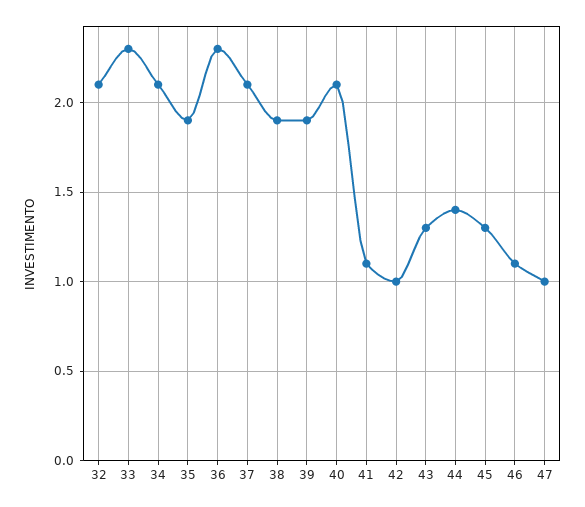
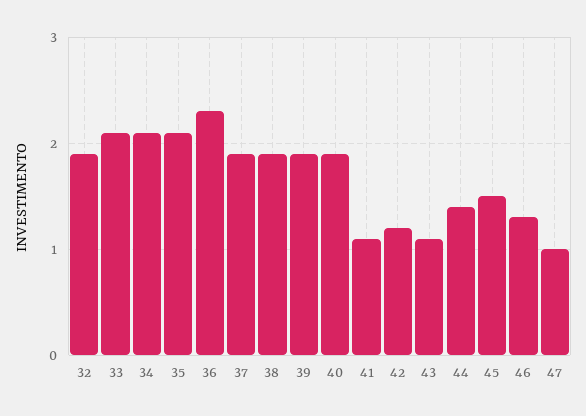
32: 2.1 -> 1.9
33: 2.3 -> 2.1
35: 1.9 -> 2.1
37: 2.1 -> 1.9
40: 2.1 -> 1.9
42: 1 -> 1.2
43: 1.3 -> 1.1
45: 1.3 -> 1.5
46: 1.1 -> 1.3

